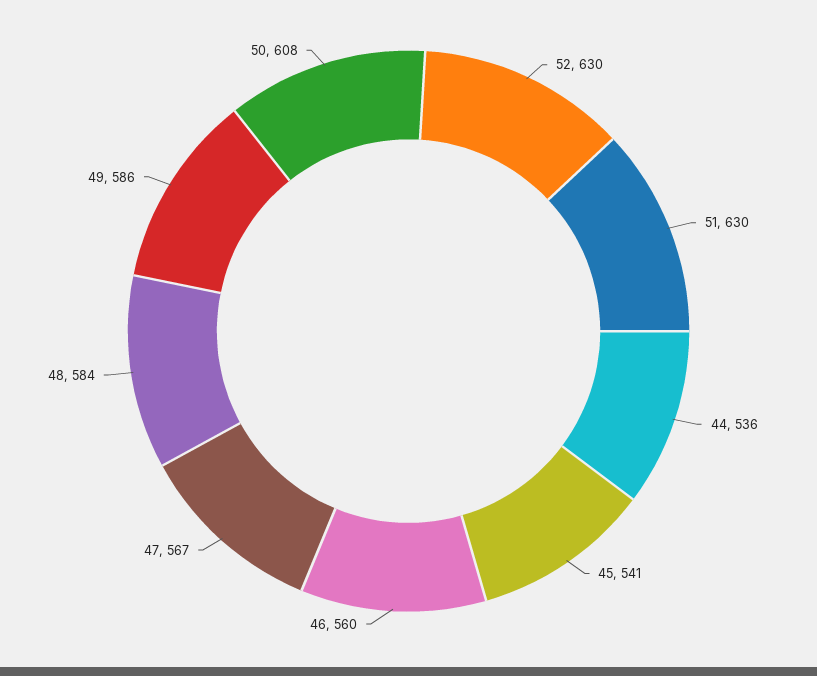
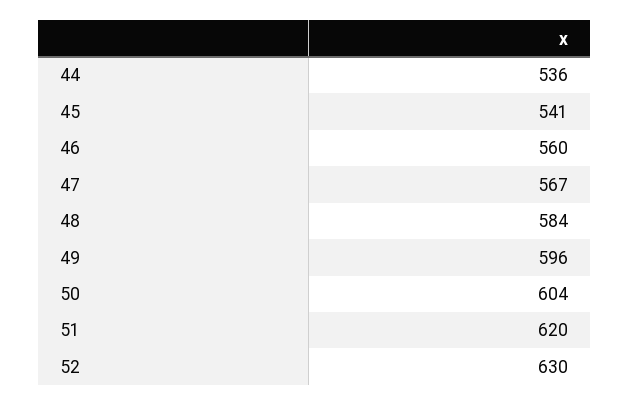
51: 630 -> 620
49: 586 -> 596
50: 608 -> 604

